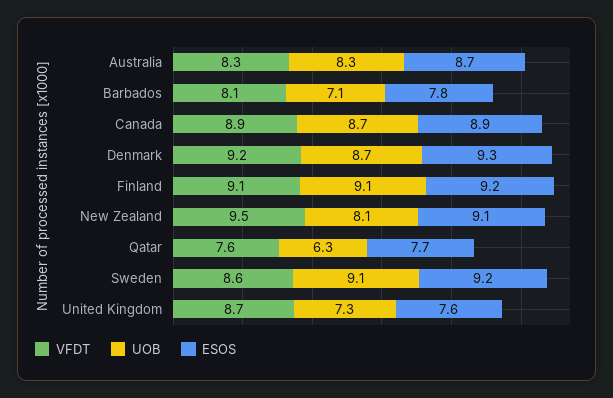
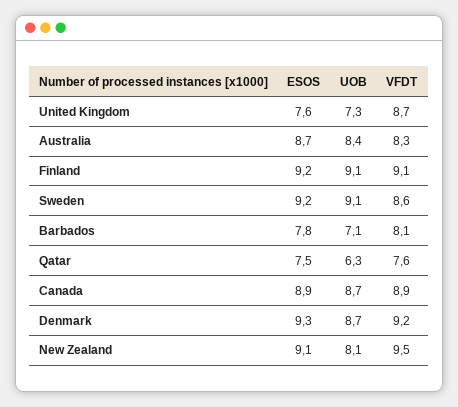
UOB, Australia: 8.3 -> 8.4
ESOS, Qatar: 7.7 -> 7.5

